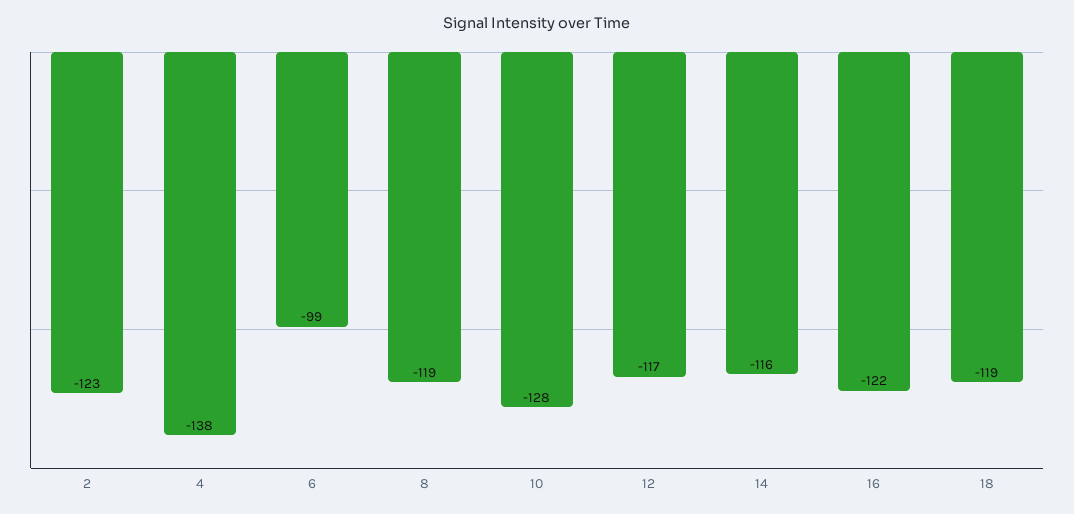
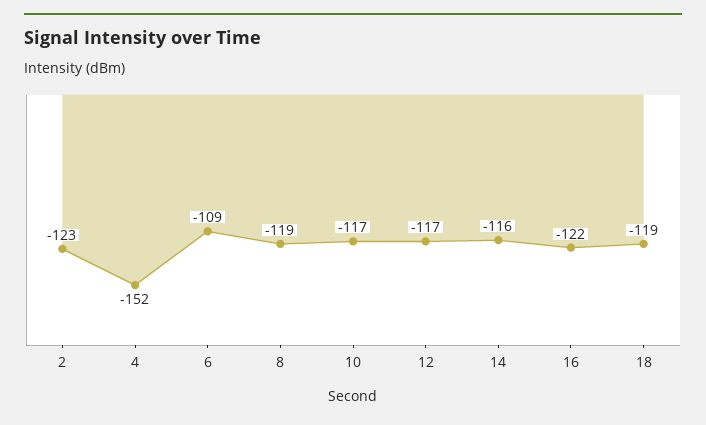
4: -138 -> -152
6: -99 -> -109
10: -128 -> -117

